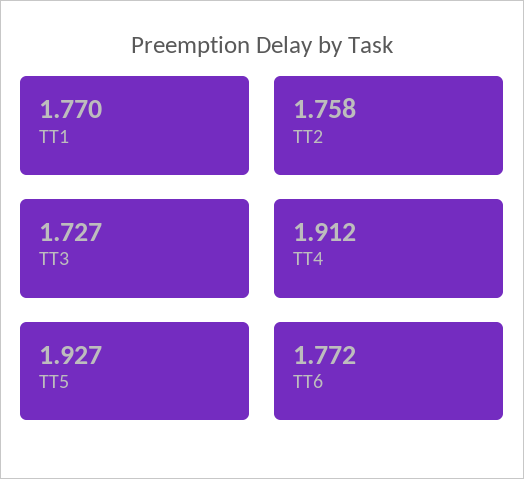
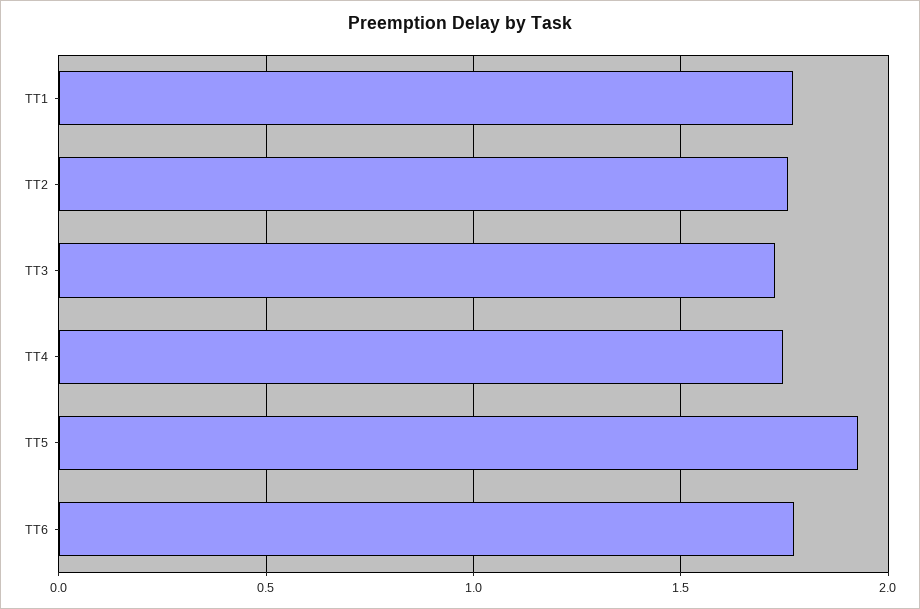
TT4: 1.912 -> 1.75

